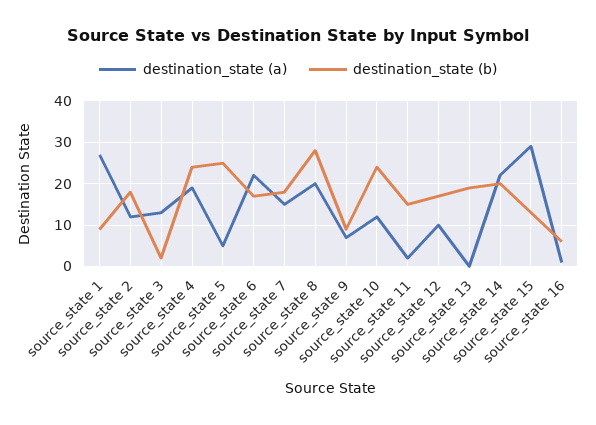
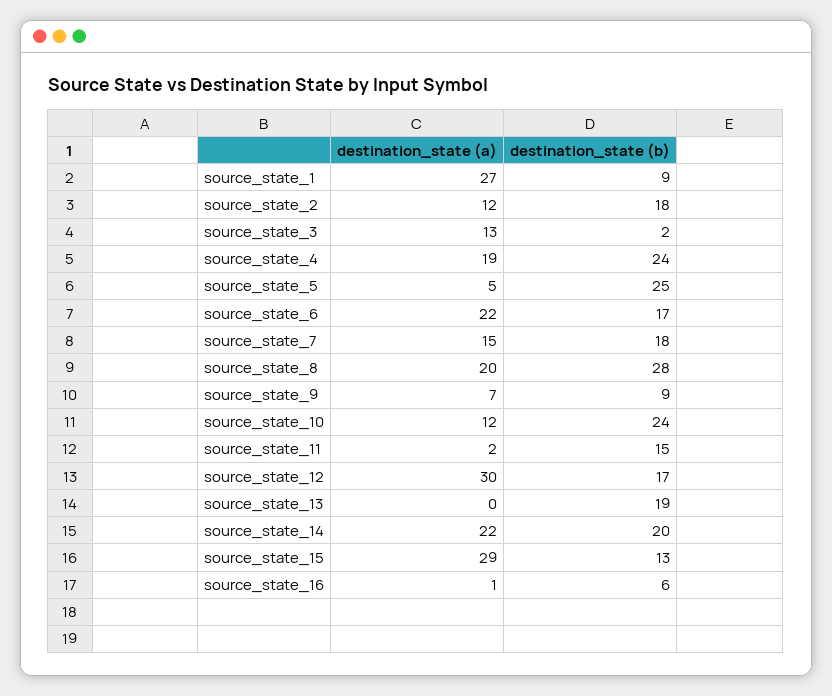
destination_state (a), source_state 12: 10 -> 30

